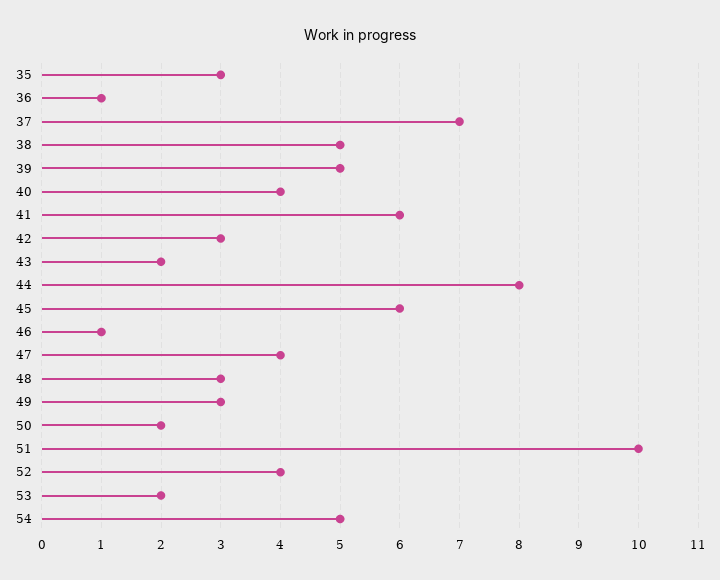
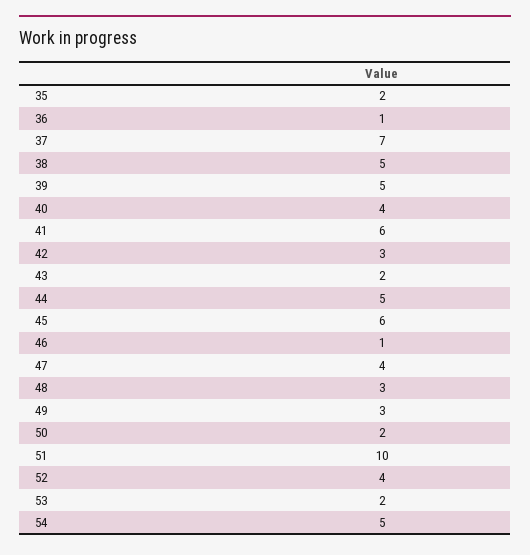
35: 3 -> 2
44: 8 -> 5

